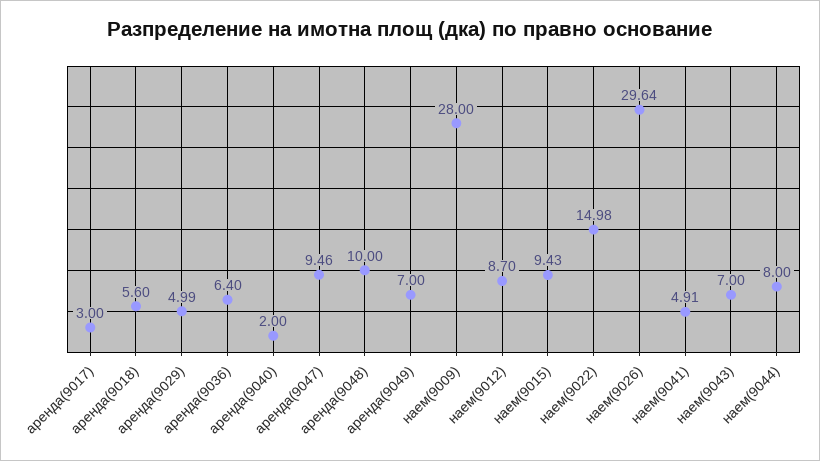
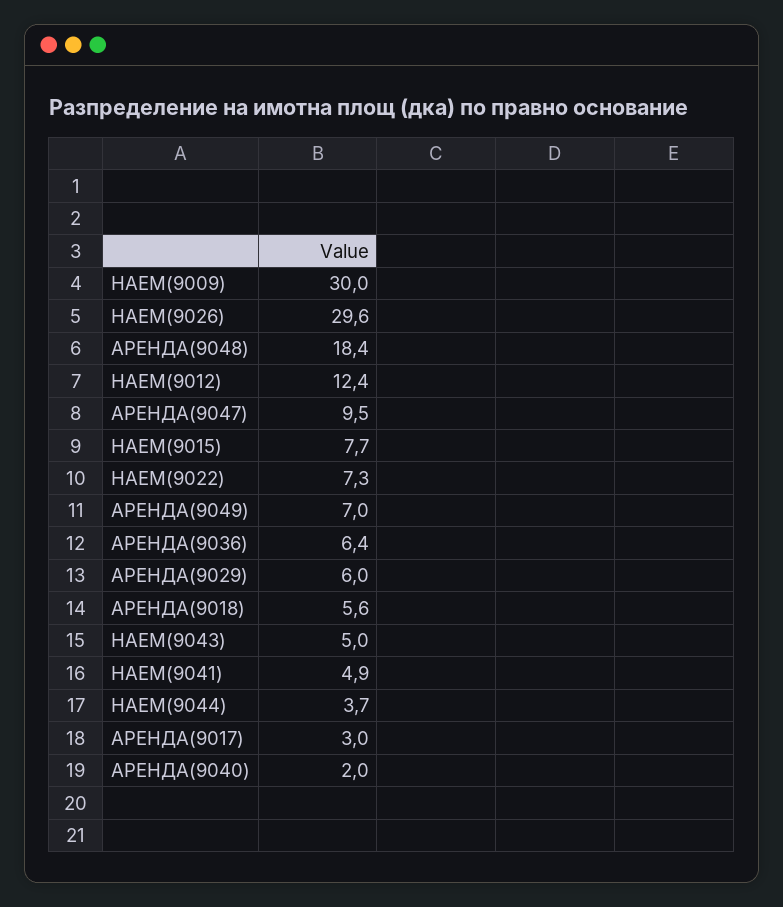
аренда(9029): 4.99 -> 6
аренда(9048): 10 -> 18.4
наем(9009): 28 -> 30
наем(9012): 8.7 -> 12.4
наем(9015): 9.43 -> 7.7
наем(9022): 14.98 -> 7.3
наем(9043): 7 -> 5
наем(9044): 8 -> 3.7

